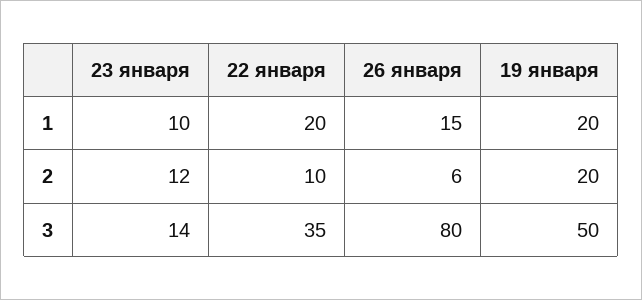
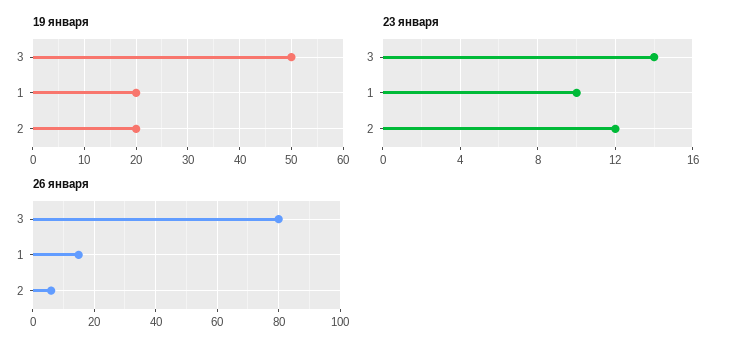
22 января, 1: 20 -> none
22 января, 2: 10 -> none
22 января, 3: 35 -> none

